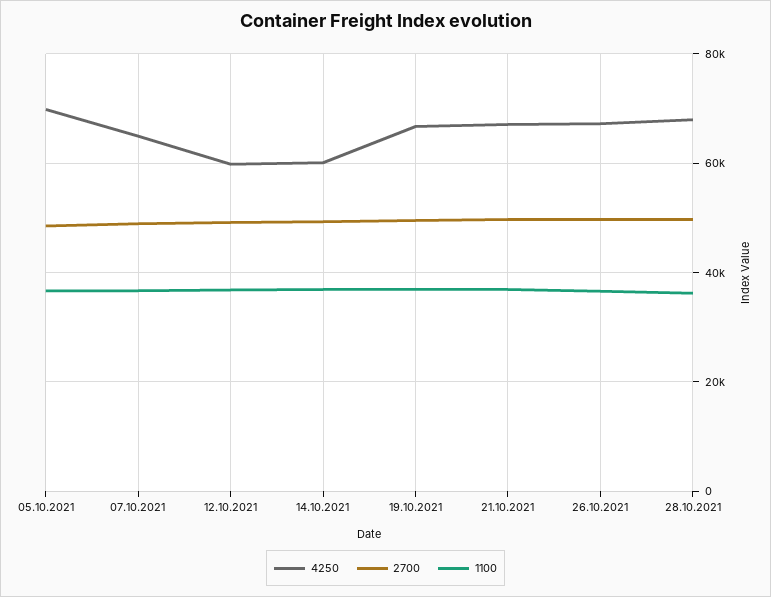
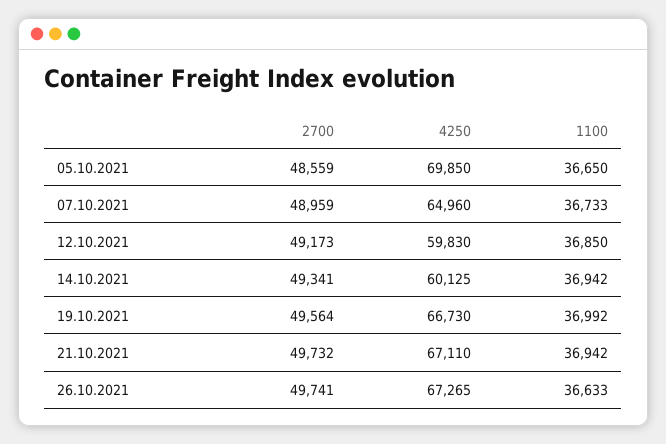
4250, 28.10.2021: 68000 -> none
2700, 28.10.2021: 50000 -> none
1100, 28.10.2021: 36000 -> none

